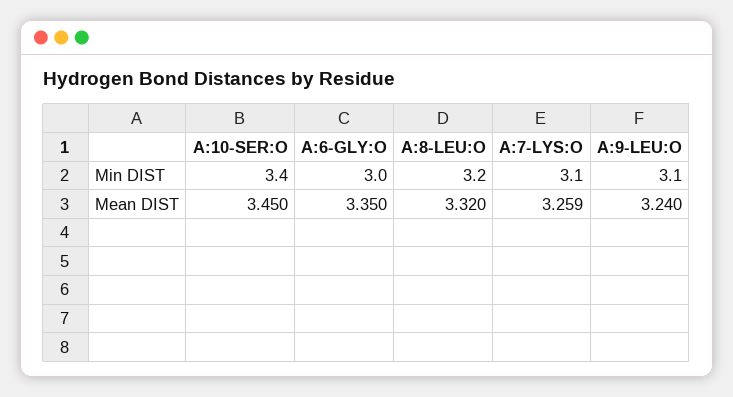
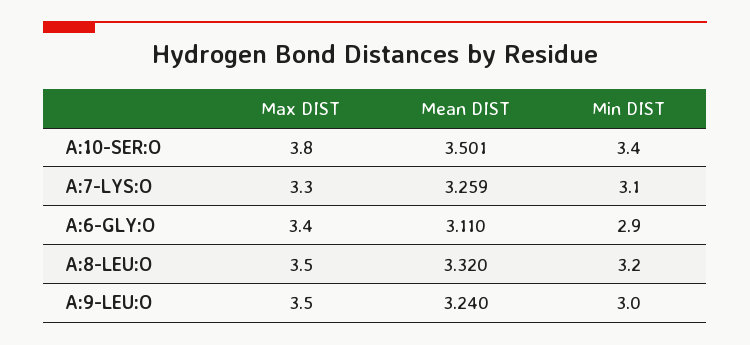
A:6-GLY:O, Min DIST: 3 -> 2.9
A:9-LEU:O, Min DIST: 3.1 -> 3
A:10-SER:O, Mean DIST: 3.45 -> 3.501
A:6-GLY:O, Mean DIST: 3.35 -> 3.11
A:10-SER:O, Max DIST: none -> 3.8
A:7-LYS:O, Max DIST: none -> 3.3
A:6-GLY:O, Max DIST: none -> 3.4
A:8-LEU:O, Max DIST: none -> 3.5
A:9-LEU:O, Max DIST: none -> 3.5

